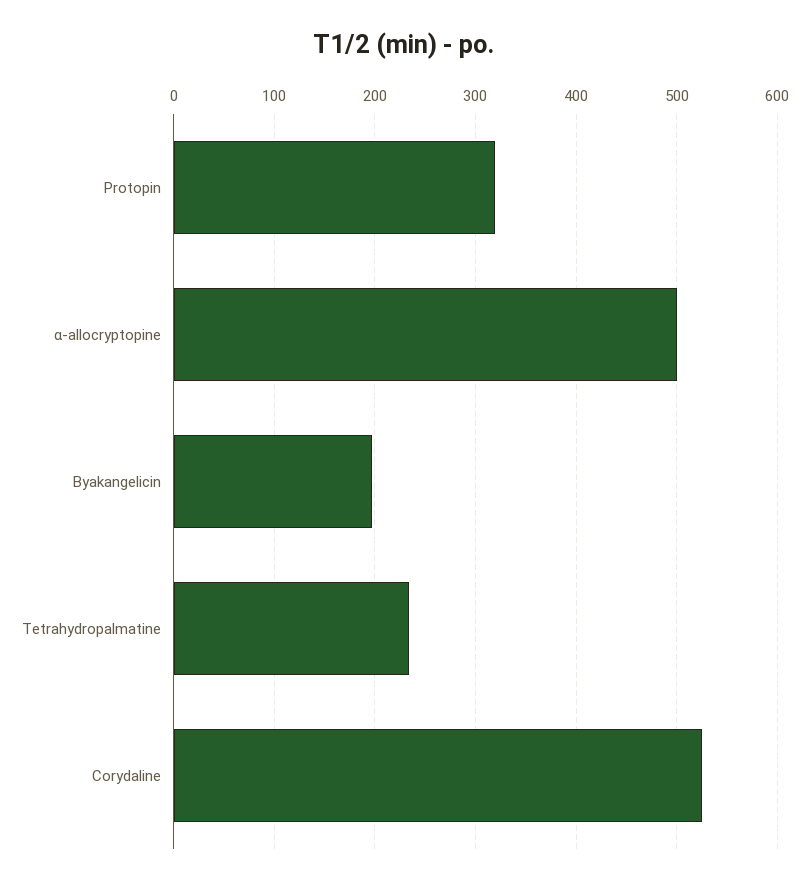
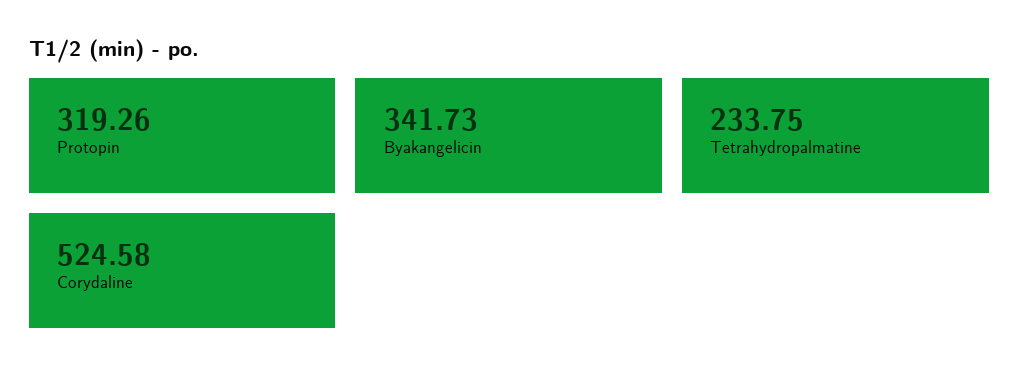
α-allocryptopine: 500 -> none
Byakangelicin: 200 -> 341.73

